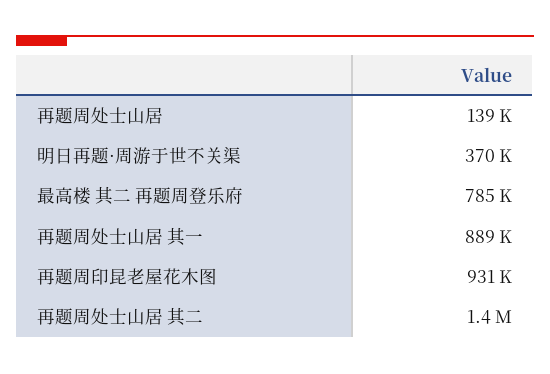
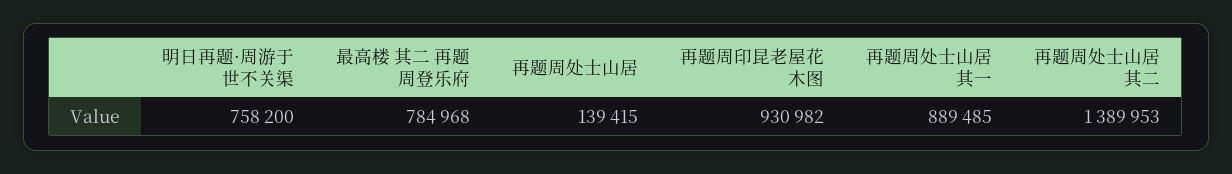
明日再题·周游于世不关渠: 370000 -> 758200

